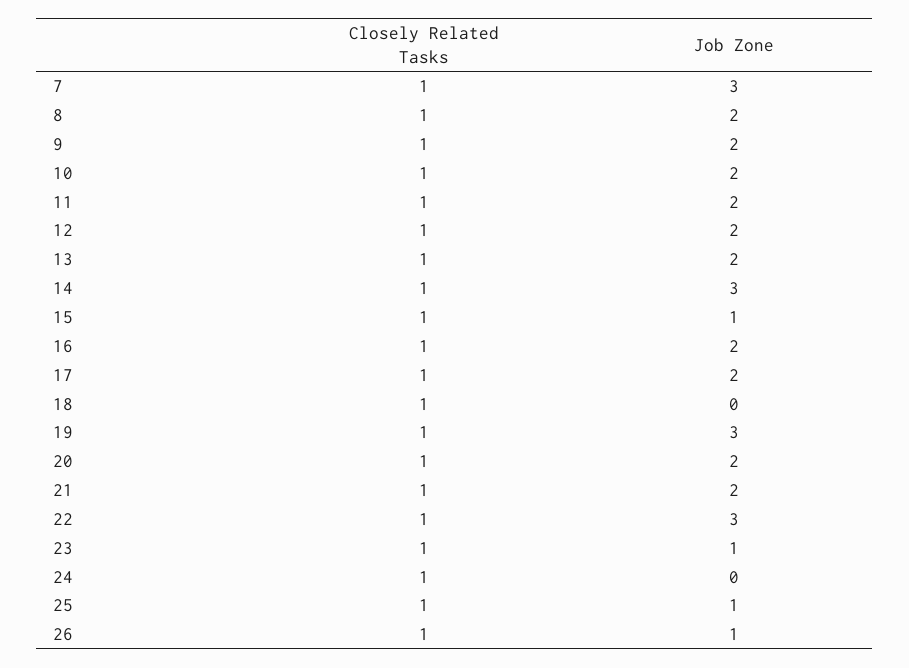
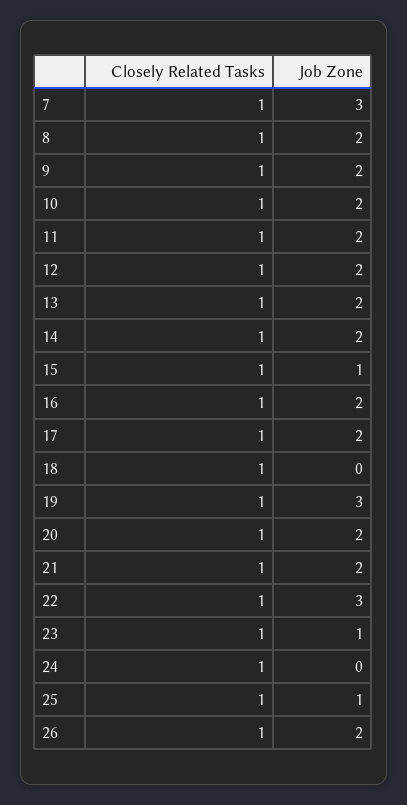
Job Zone, 14: 3 -> 2
Job Zone, 26: 1 -> 2

